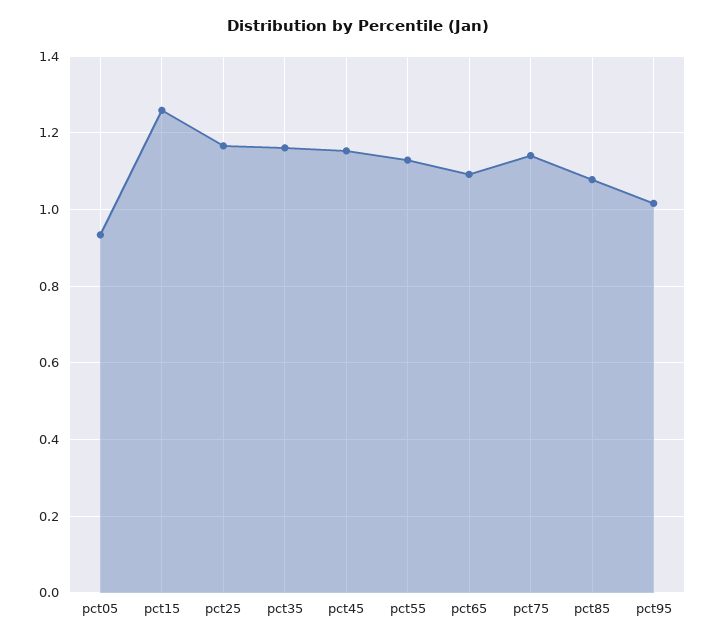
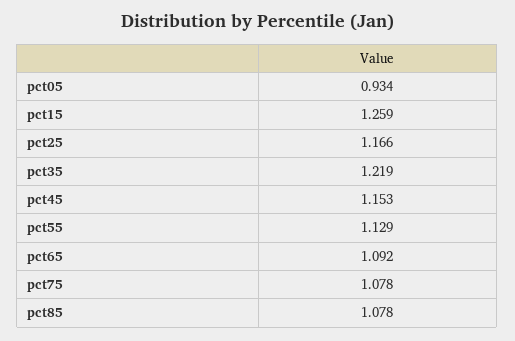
pct35: 1.16 -> 1.219
pct75: 1.14 -> 1.078
pct95: 1.02 -> none

